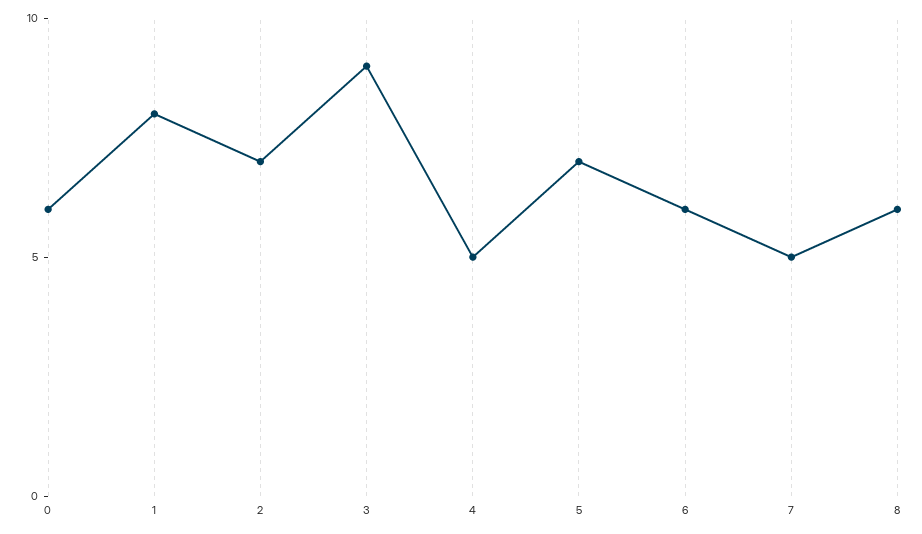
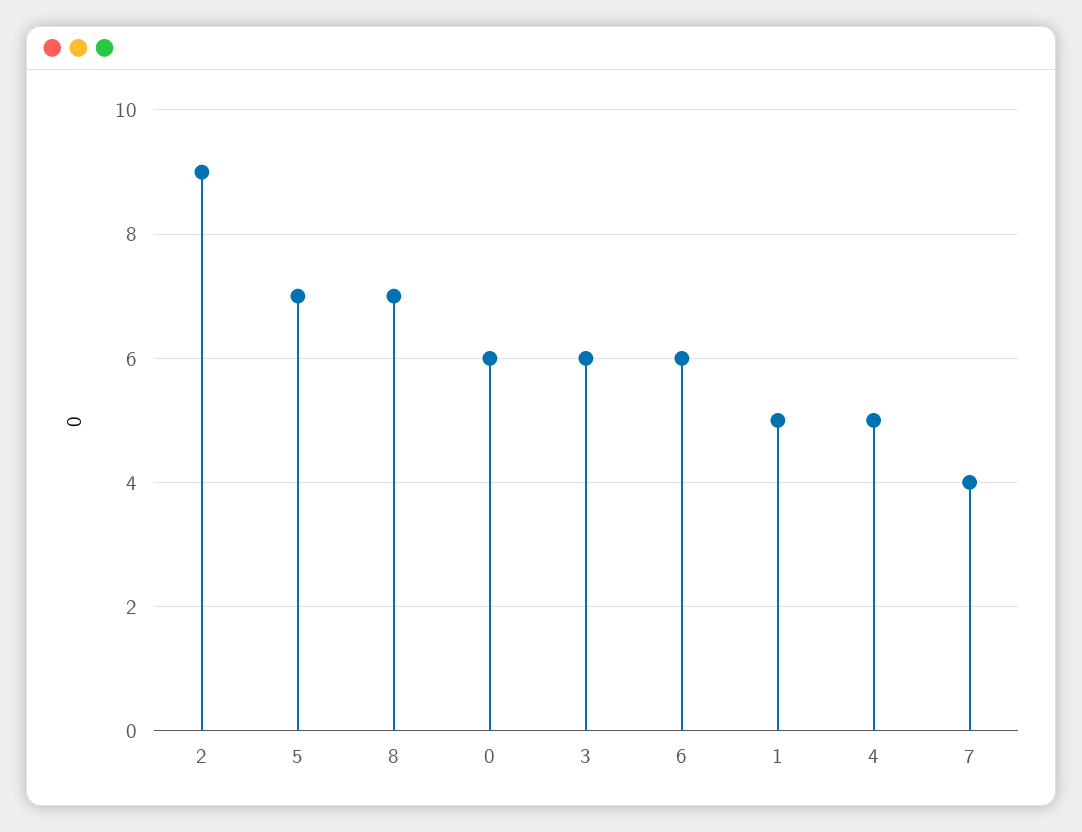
1: 8 -> 5
2: 7 -> 9
3: 9 -> 6
7: 5 -> 4
8: 6 -> 7

